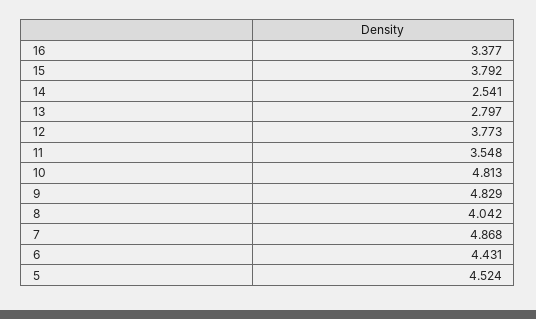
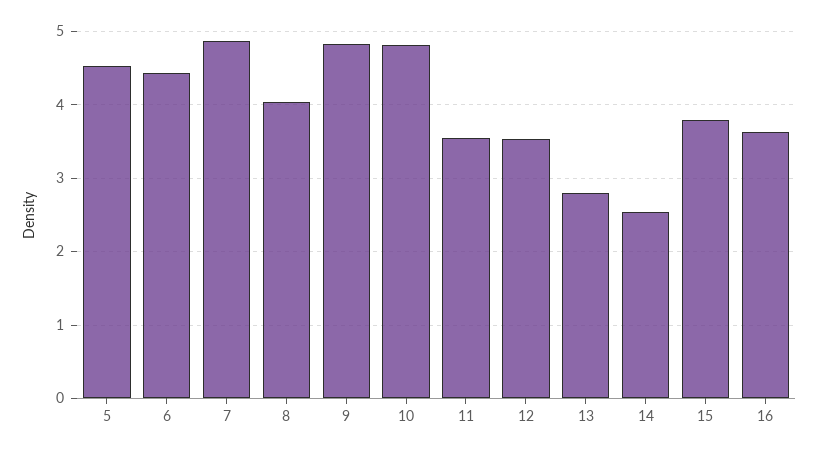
16: 3.377 -> 3.6
12: 3.773 -> 3.5

